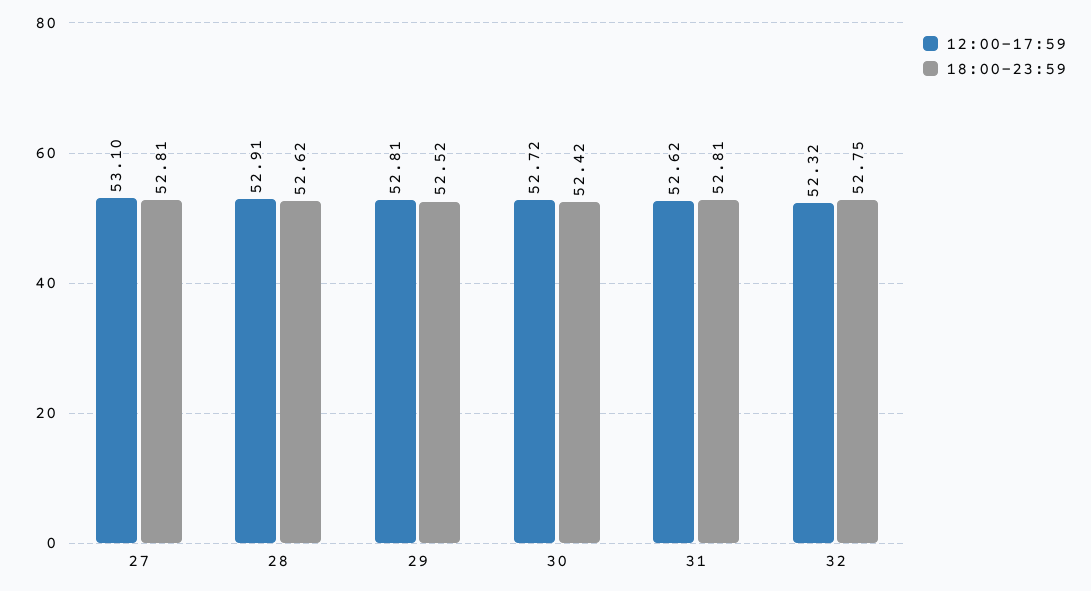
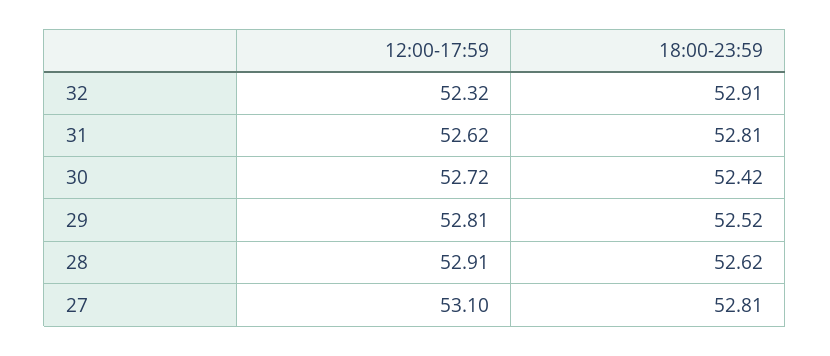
18:00-23:59, 32: 52.75 -> 52.91

